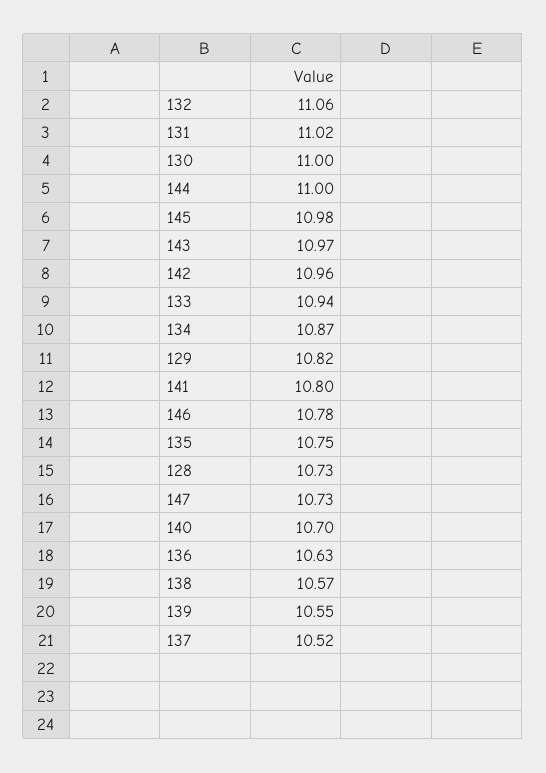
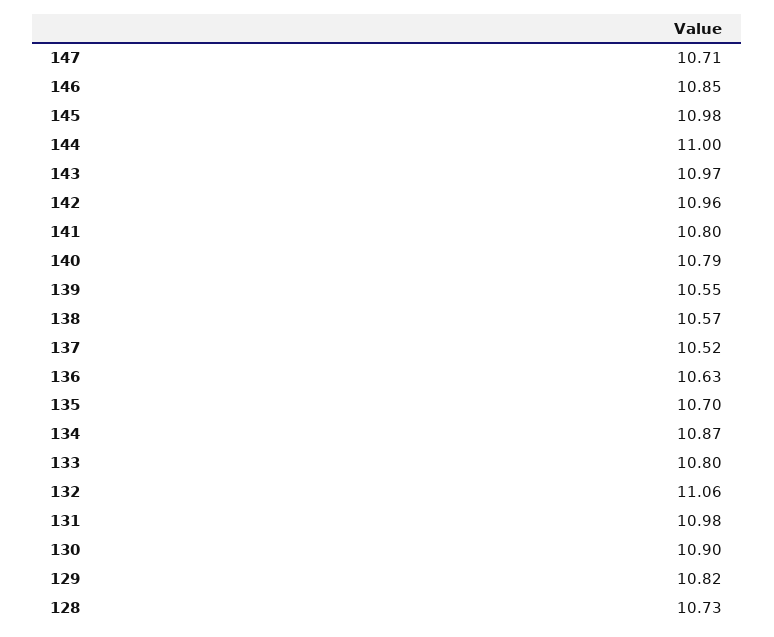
131: 11.02 -> 10.98
130: 11 -> 10.9
133: 10.94 -> 10.8
146: 10.78 -> 10.85
135: 10.75 -> 10.7
147: 10.73 -> 10.71
140: 10.7 -> 10.79

